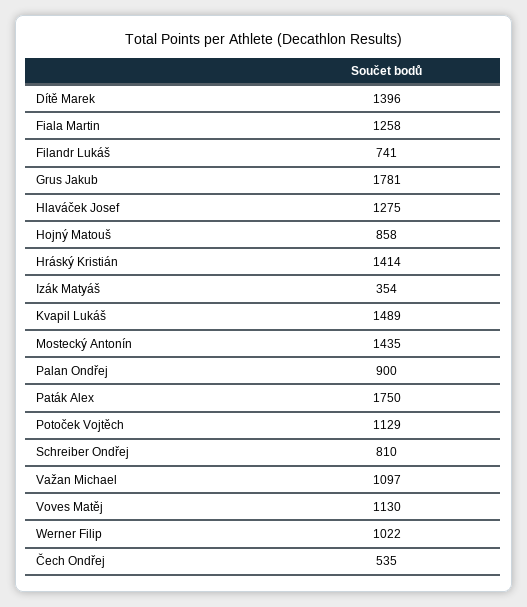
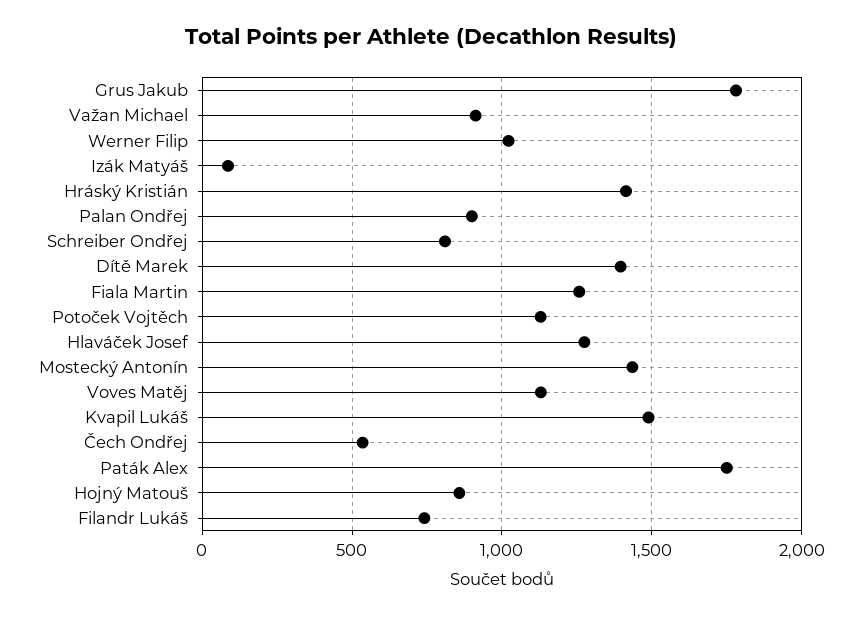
Izák Matyáš: 354 -> 100
Važan Michael: 1097 -> 900

